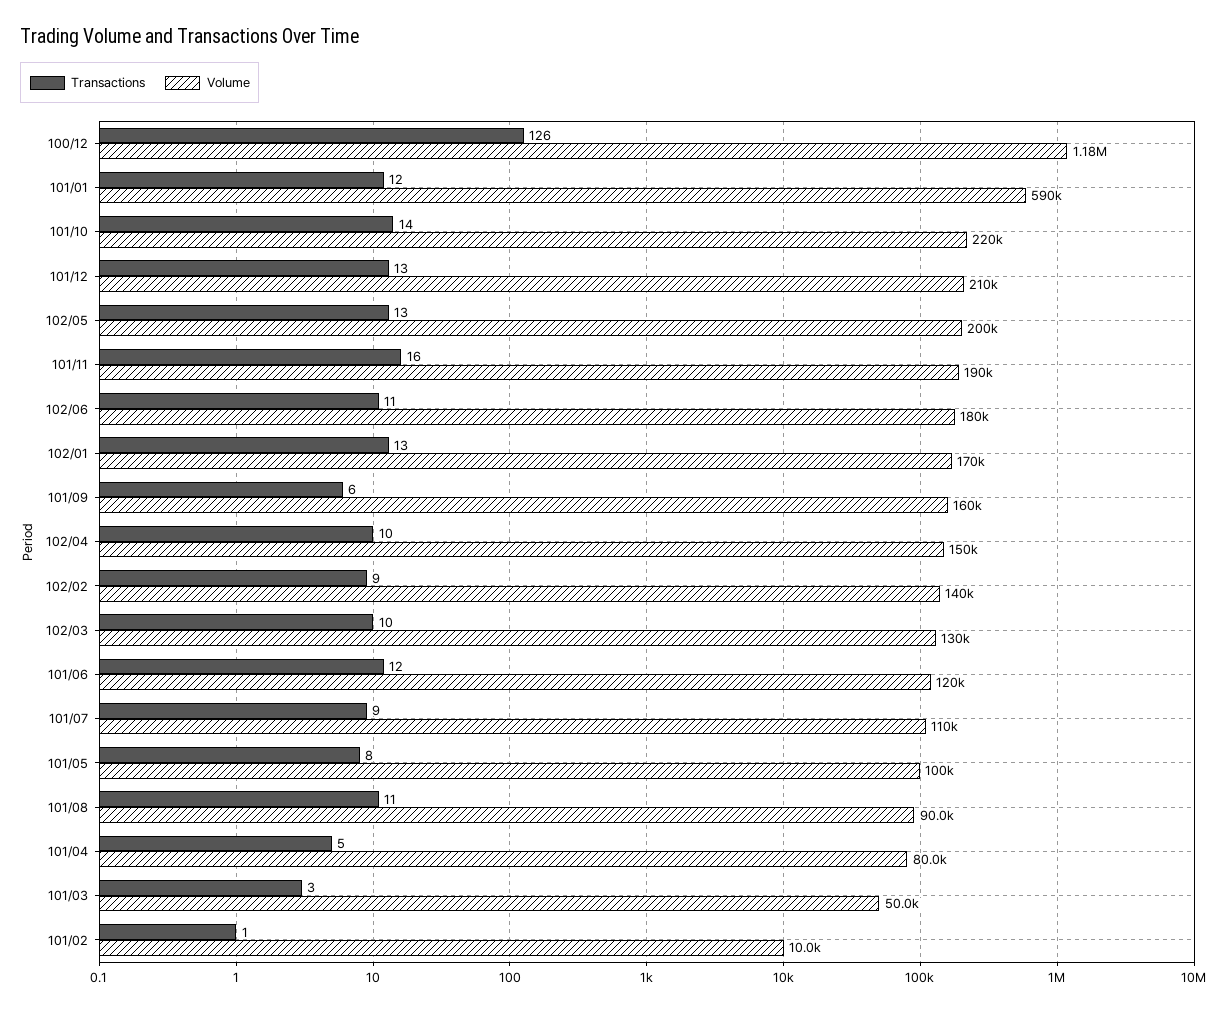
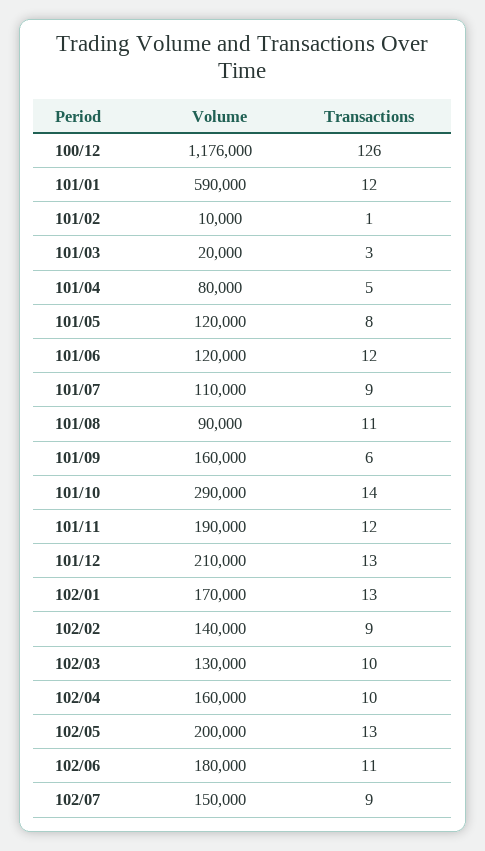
Volume, 101/10: 220000 -> 290000
Transactions, 101/11: 16 -> 12
Volume, 102/04: 150000 -> 160000
Volume, 101/05: 100000 -> 120000
Volume, 101/03: 50000 -> 20000
Volume, 102/07: none -> 150000
Transactions, 102/07: none -> 9

